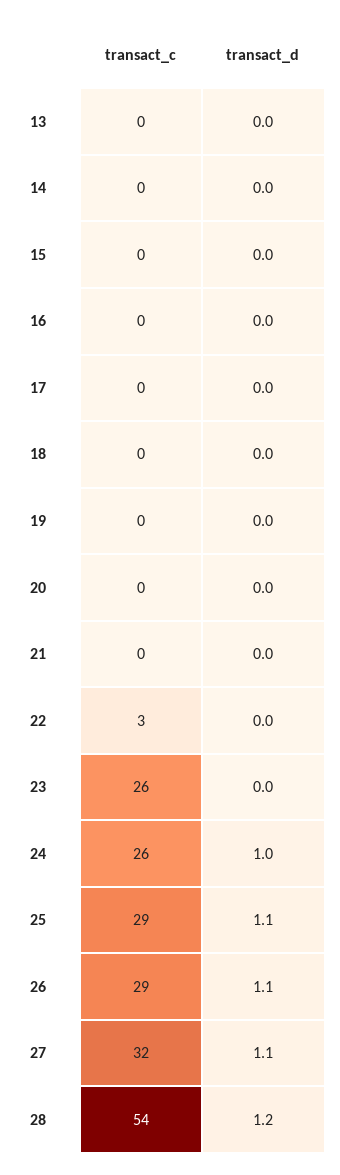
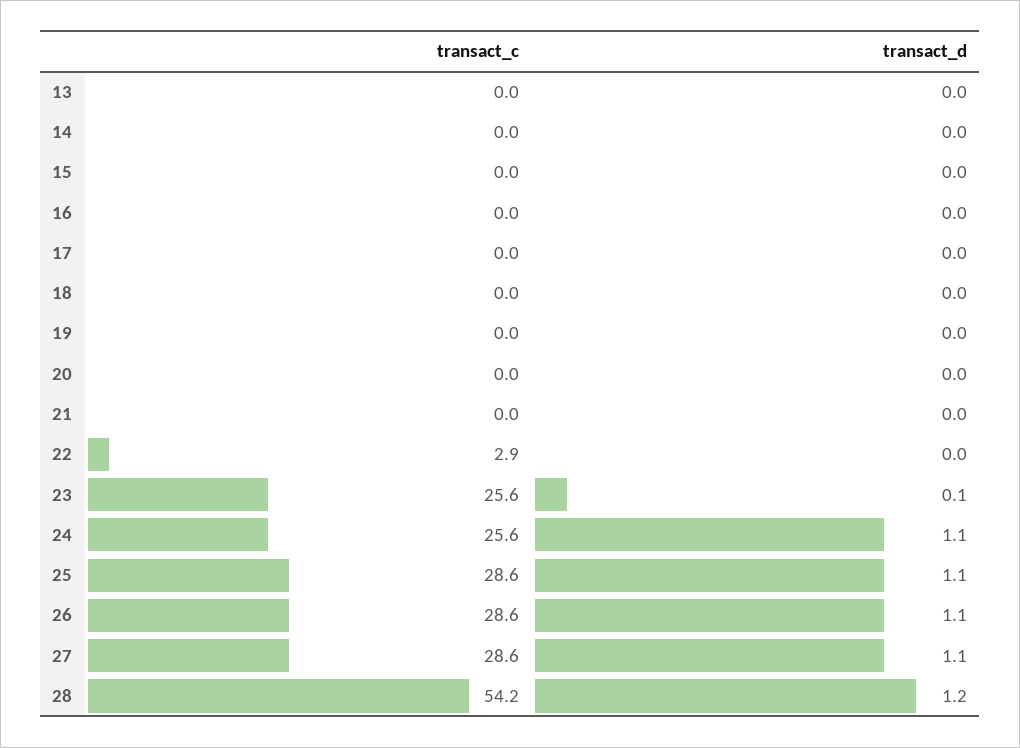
transact_d, 23: 0 -> 0.1
transact_d, 24: 1 -> 1.1
transact_c, 27: 32 -> 28.6

